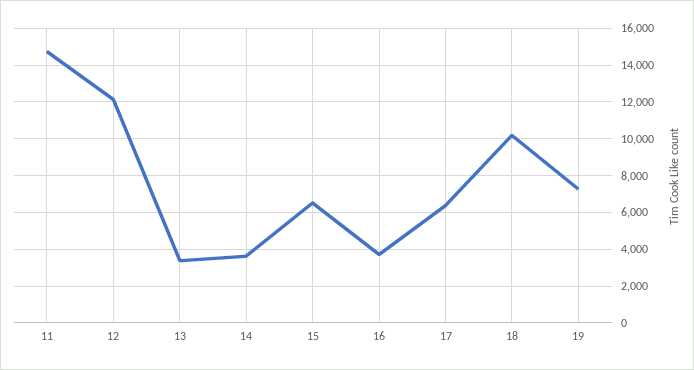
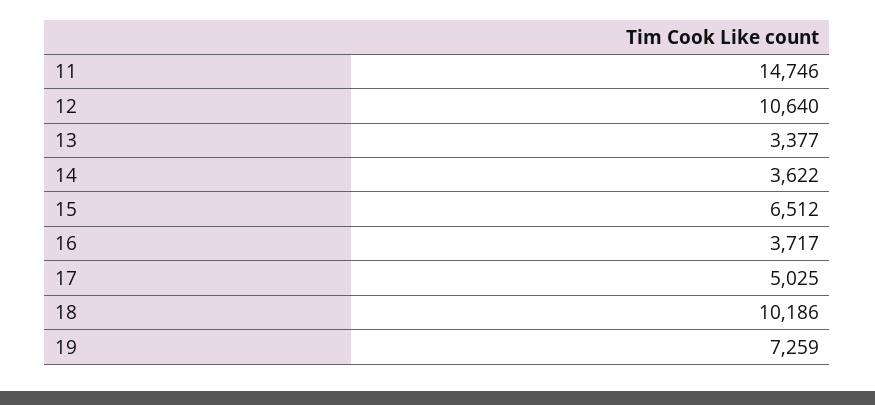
12: 12000 -> 10640
17: 6500 -> 5025

